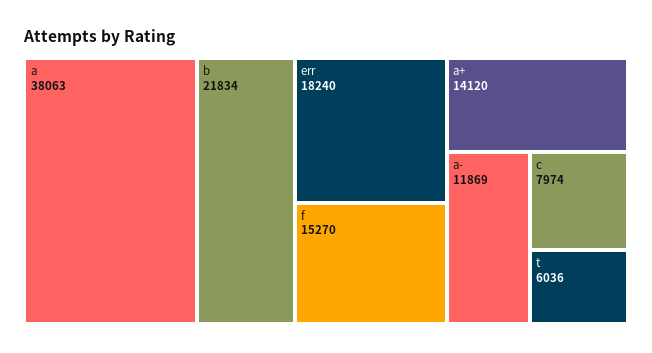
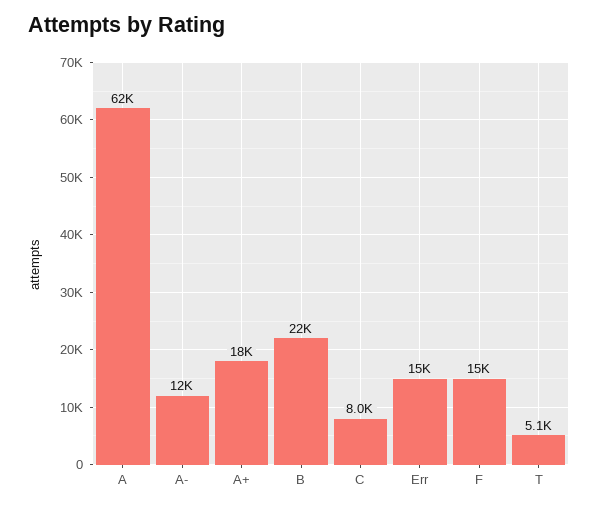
a: 38063 -> 62000
err: 18240 -> 15000
a+: 14120 -> 18000
t: 6036 -> 5100

